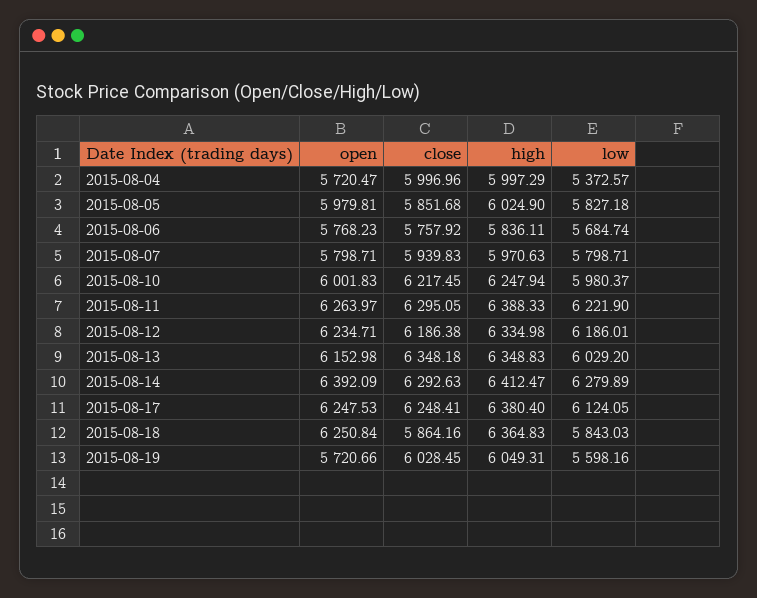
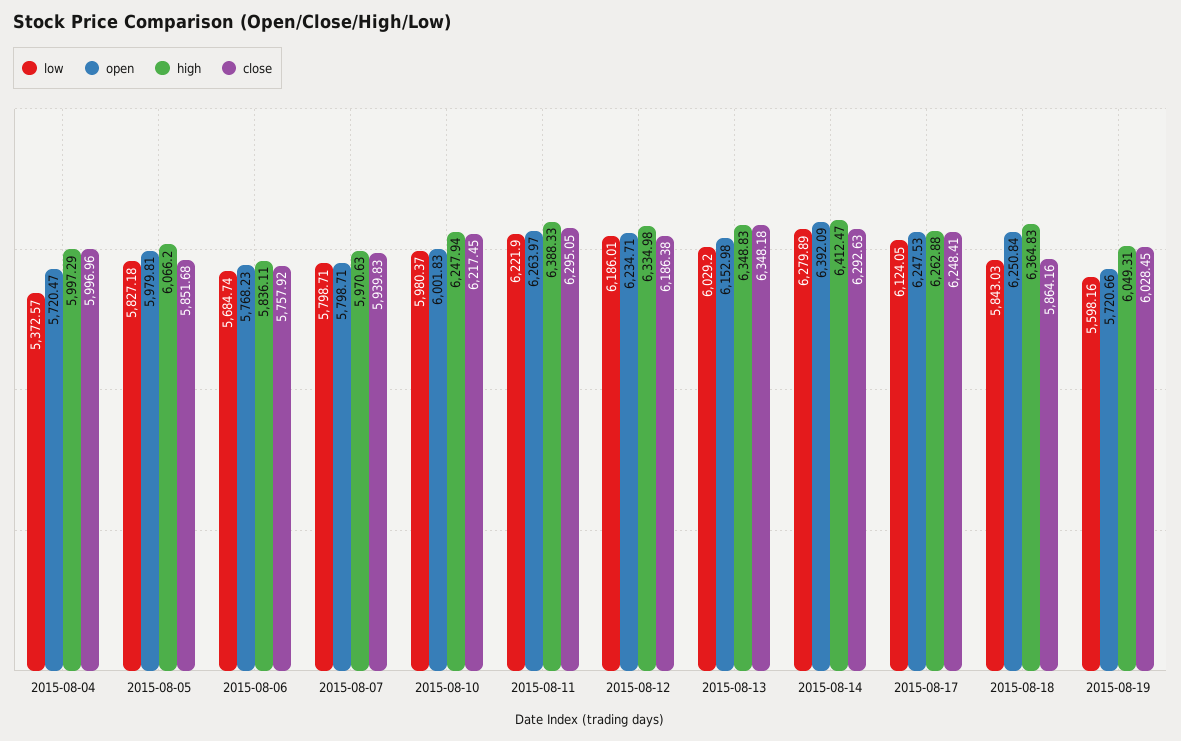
high, 2015-08-05: 6024.9 -> 6066.2
high, 2015-08-17: 6380.4 -> 6262.88

